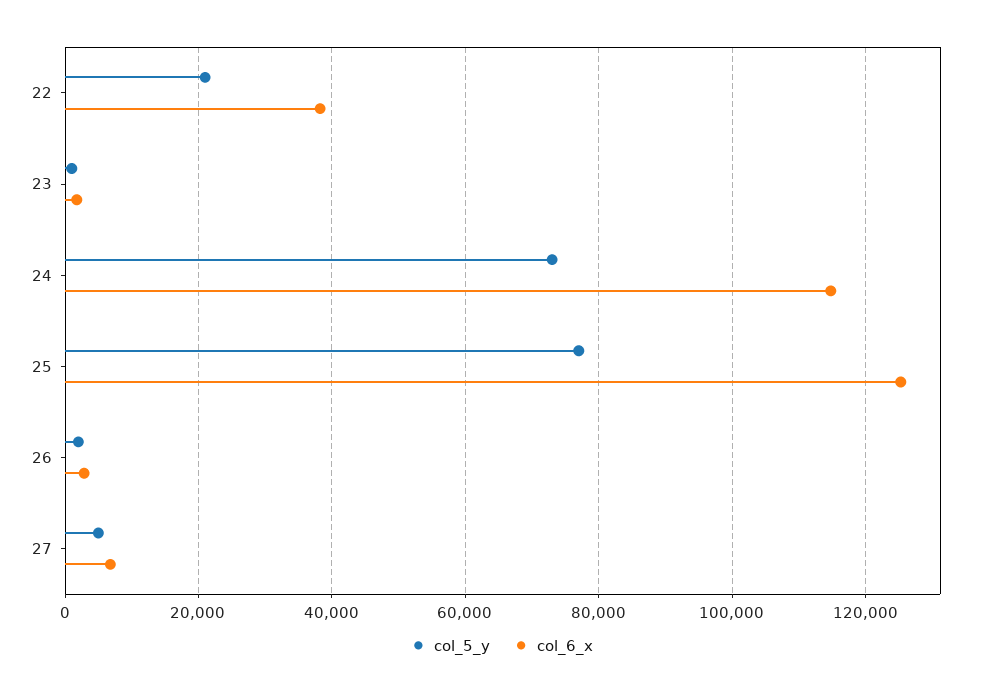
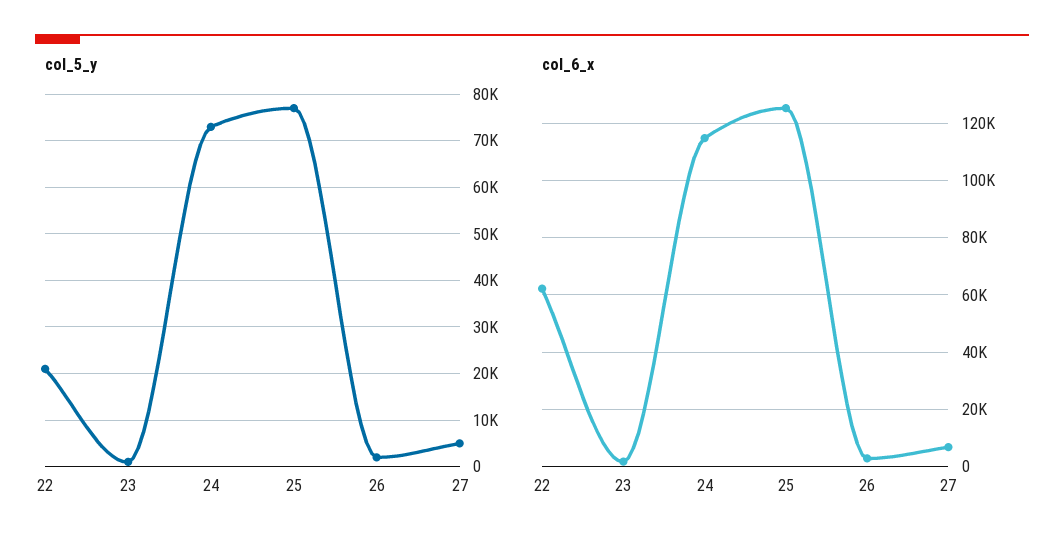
col_6_x, 22: 38000 -> 62500

